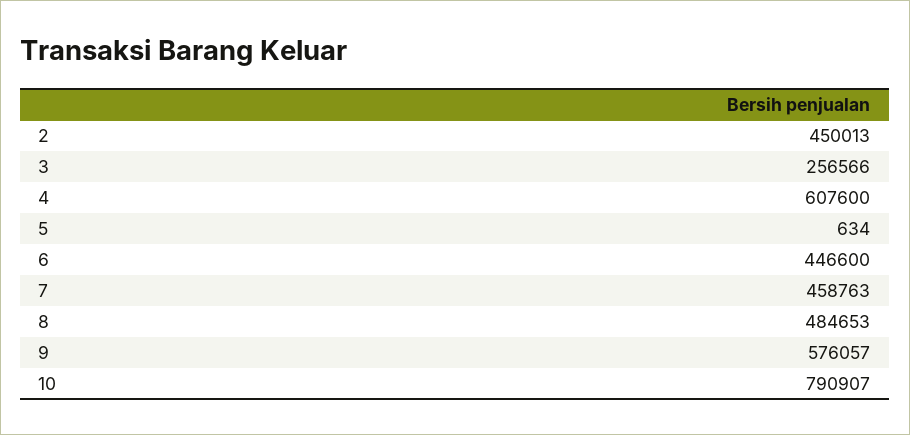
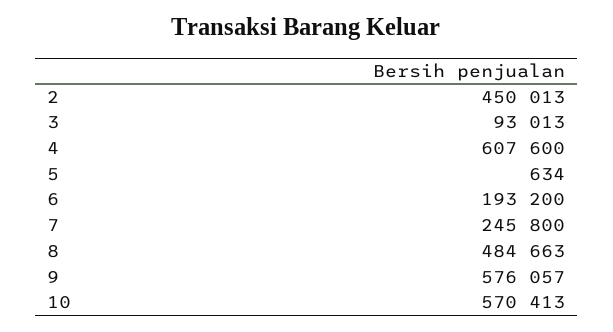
3: 256566 -> 93013
6: 446600 -> 193200
7: 458763 -> 245800
8: 484653 -> 484663
10: 790907 -> 570413

